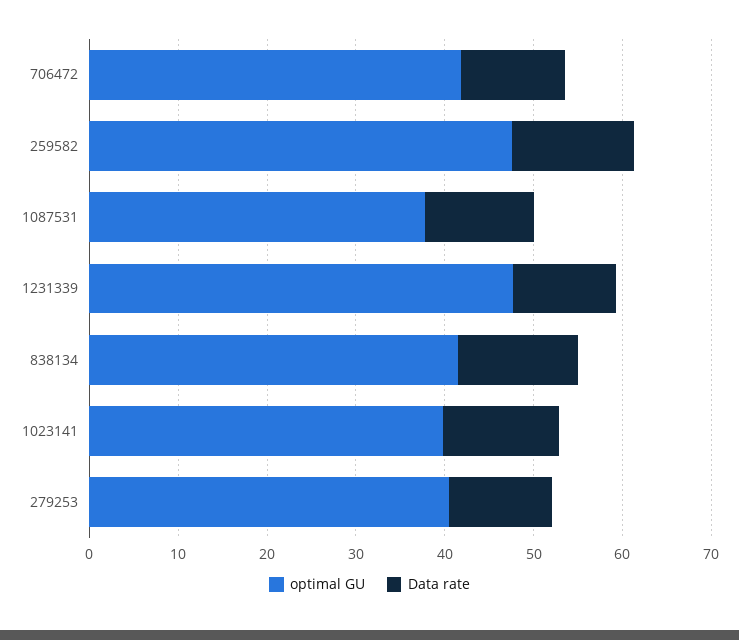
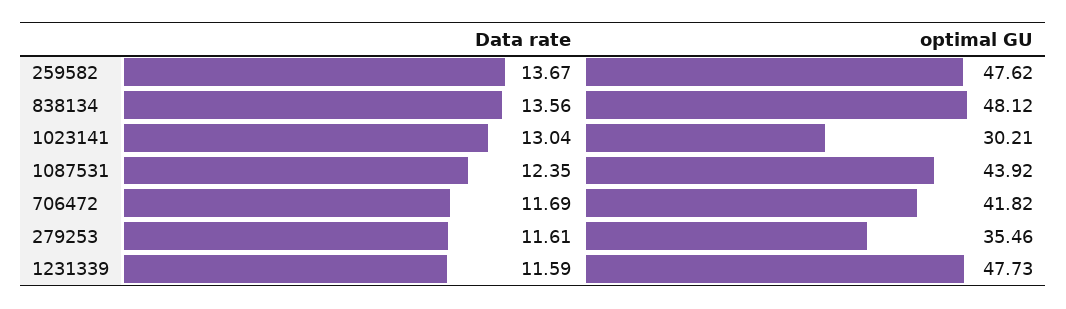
optimal GU, 1087531: 38 -> 43.92
optimal GU, 838134: 42 -> 48.12
optimal GU, 1023141: 40 -> 30.21
optimal GU, 279253: 40 -> 35.46

